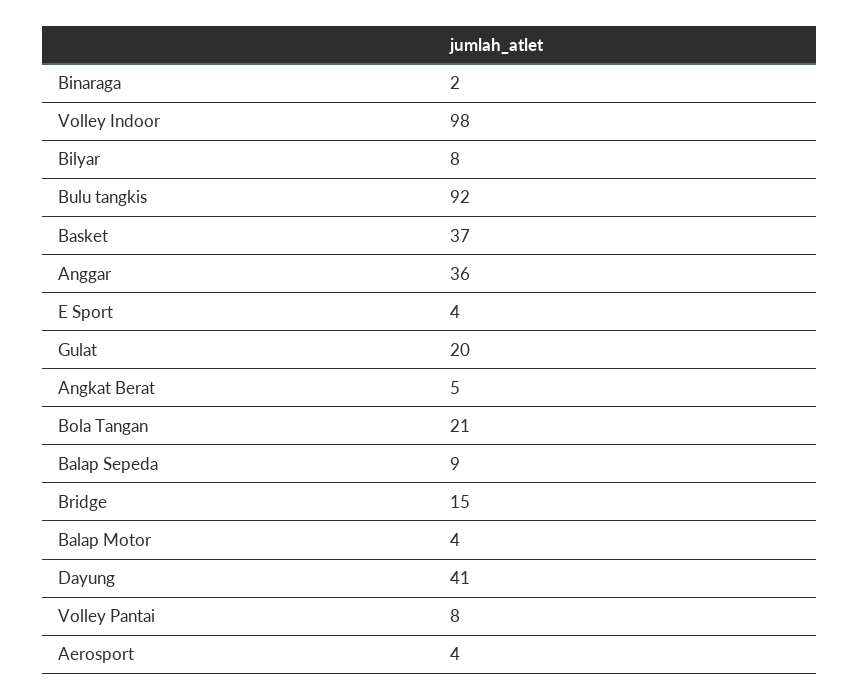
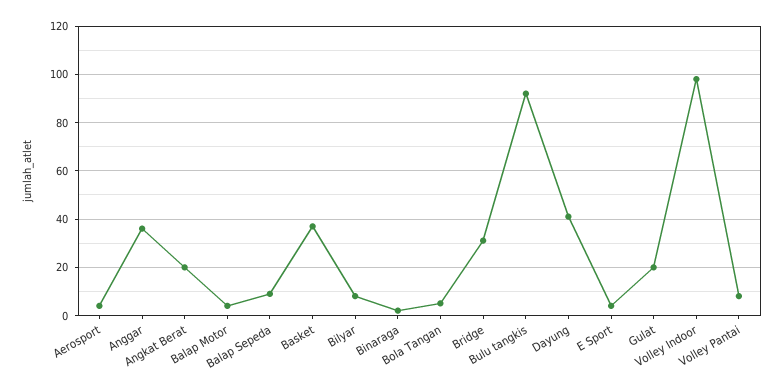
Angkat Berat: 5 -> 20
Bola Tangan: 21 -> 5
Bridge: 15 -> 30

